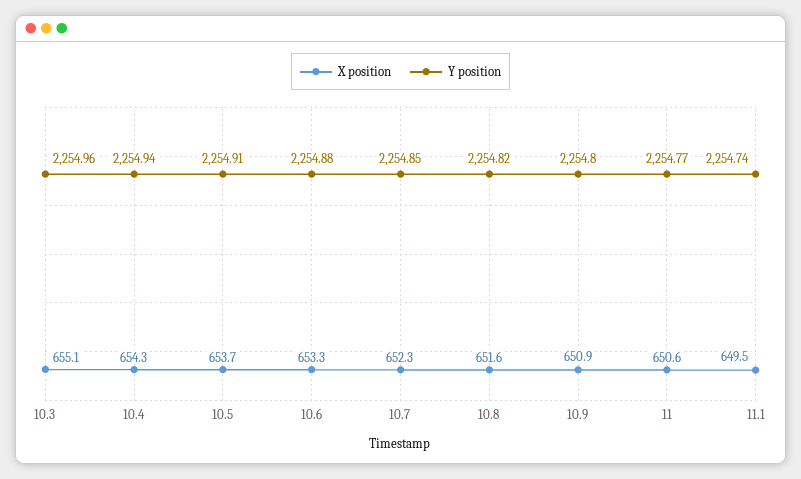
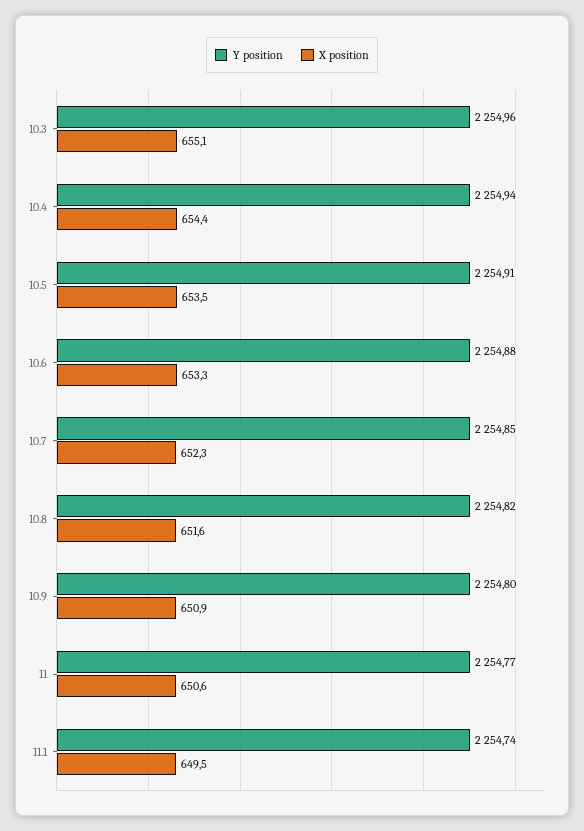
X position, 10.4: 654.3 -> 654.4
X position, 10.5: 653.7 -> 653.5

